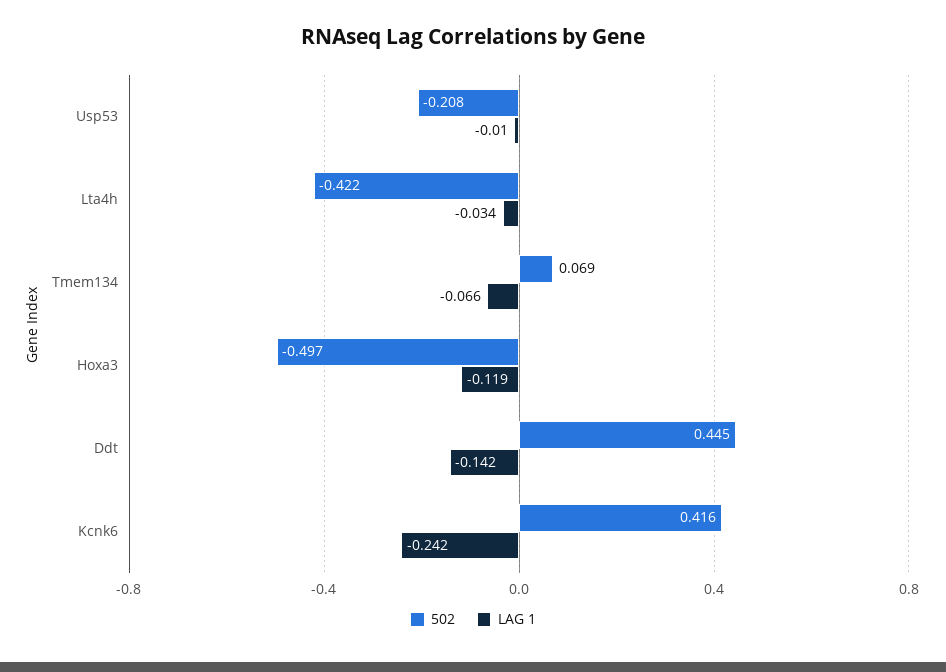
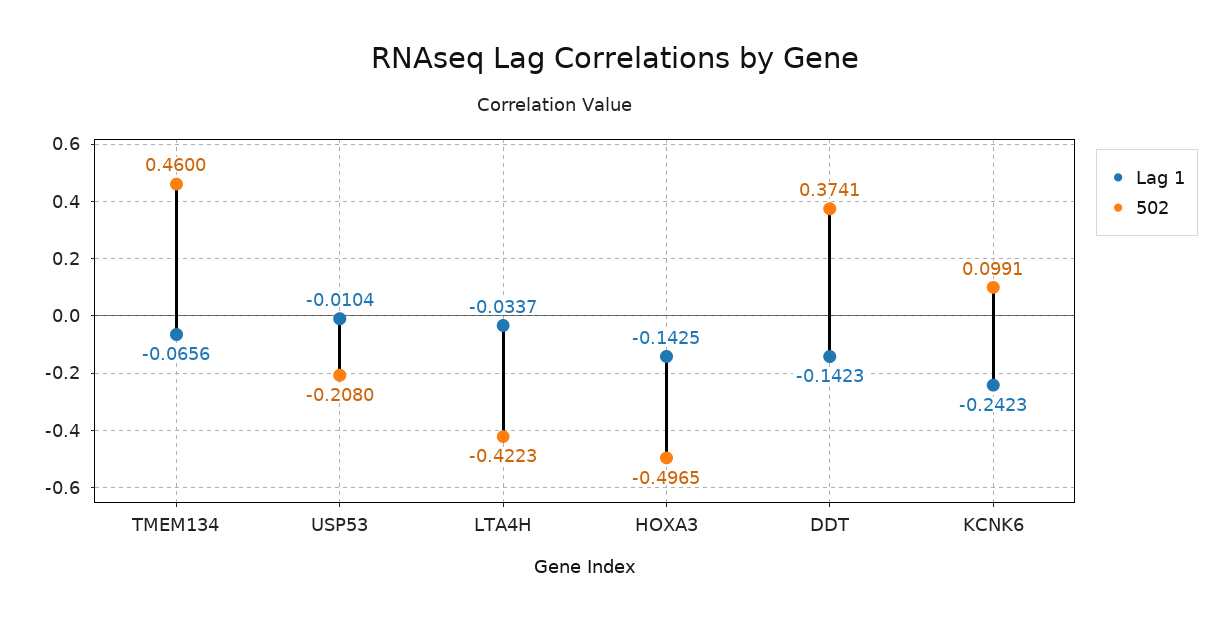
502, Tmem134: 0.069 -> 0.46
LAG 1, Hoxa3: -0.119 -> -0.1425
502, Ddt: 0.445 -> 0.3741
502, Kcnk6: 0.416 -> 0.0991

